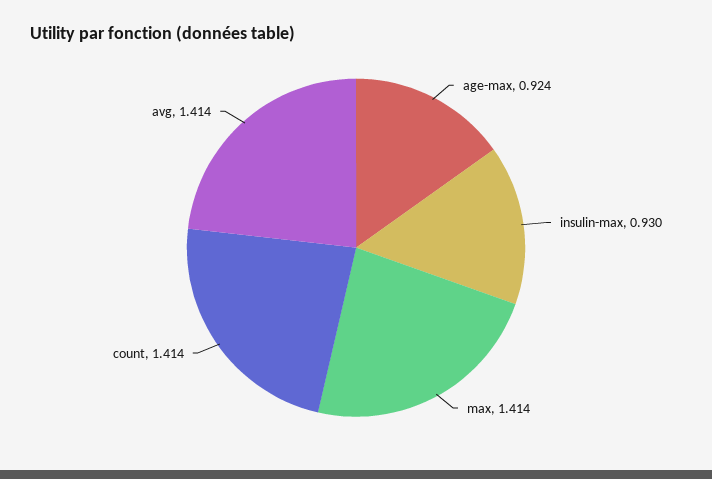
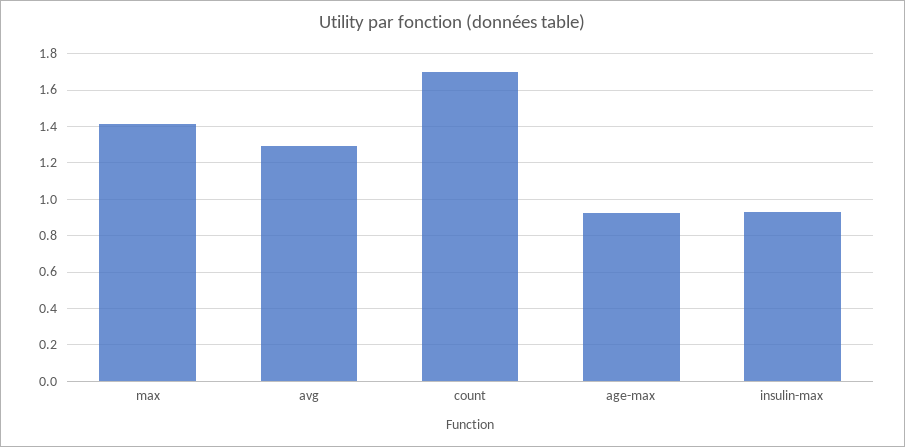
count: 1.414 -> 1.7
avg: 1.414 -> 1.3

